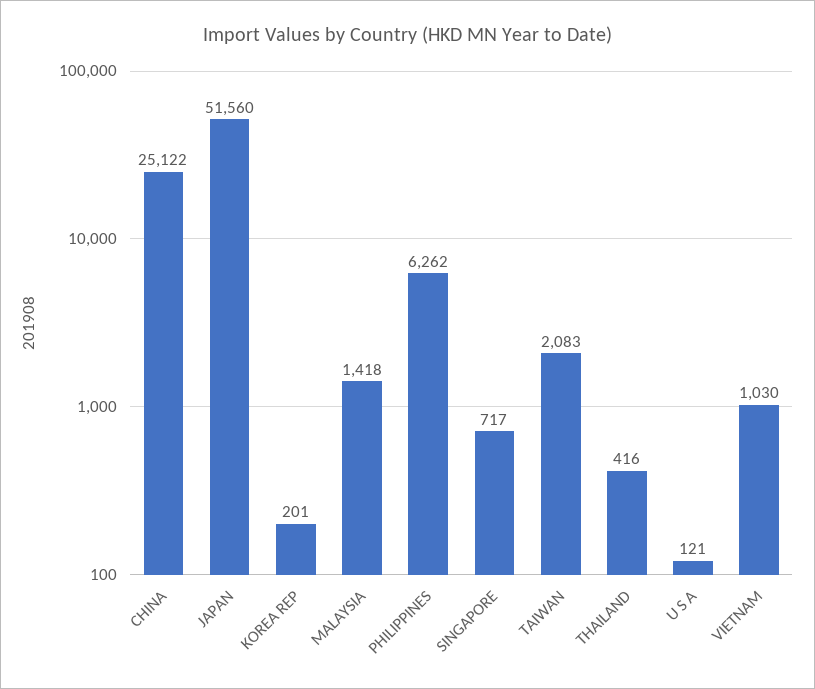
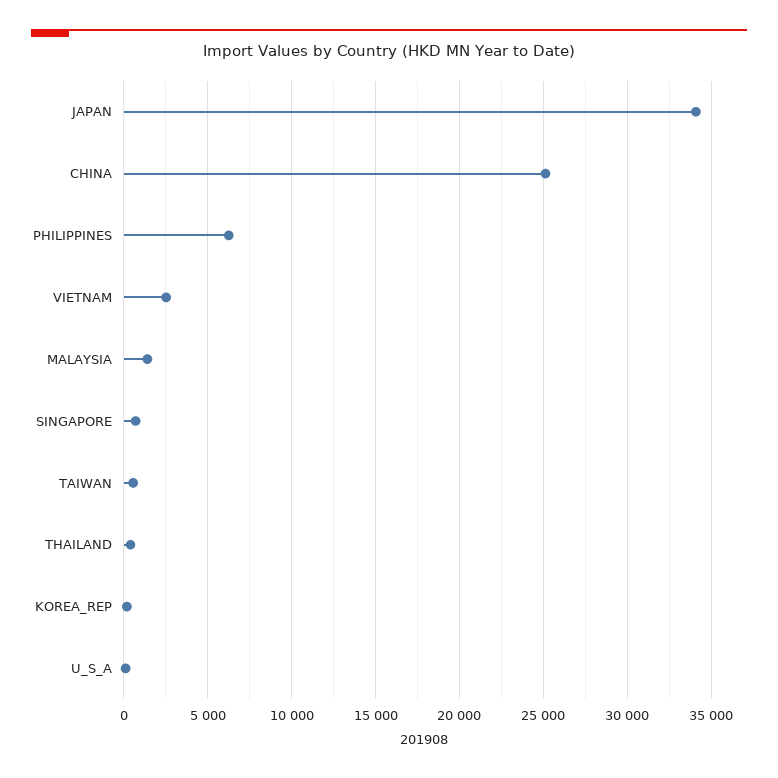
JAPAN: 51560 -> 34000
TAIWAN: 2083 -> 500
VIETNAM: 1030 -> 2500

